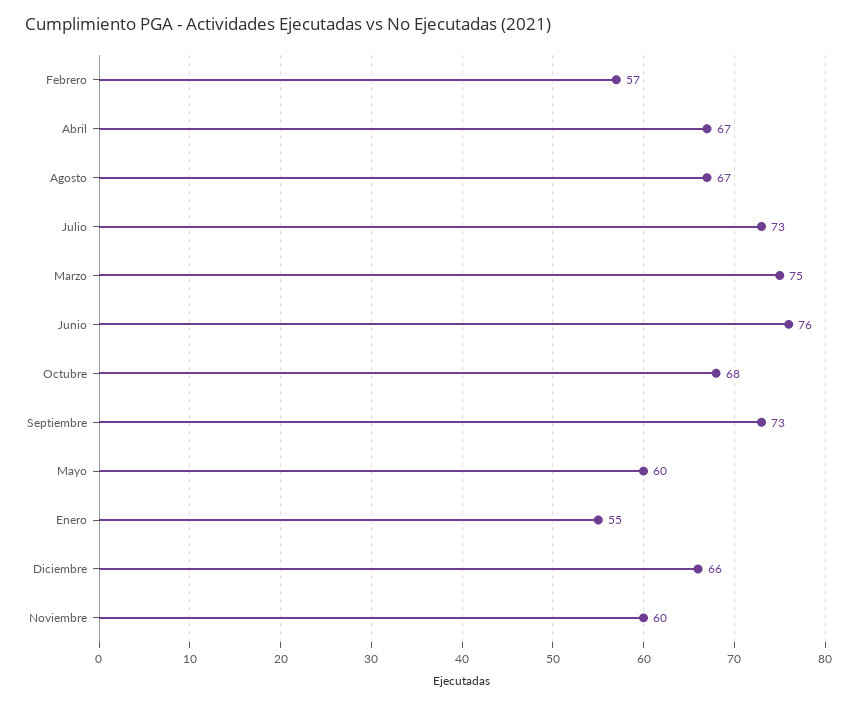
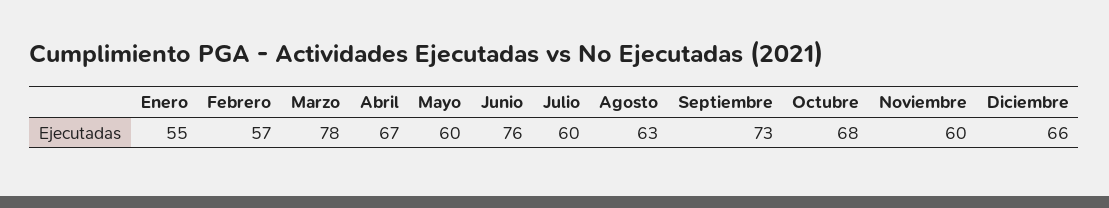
Agosto: 67 -> 63
Julio: 73 -> 60
Marzo: 75 -> 78

